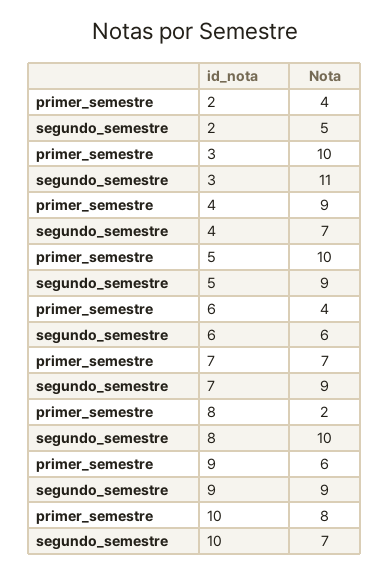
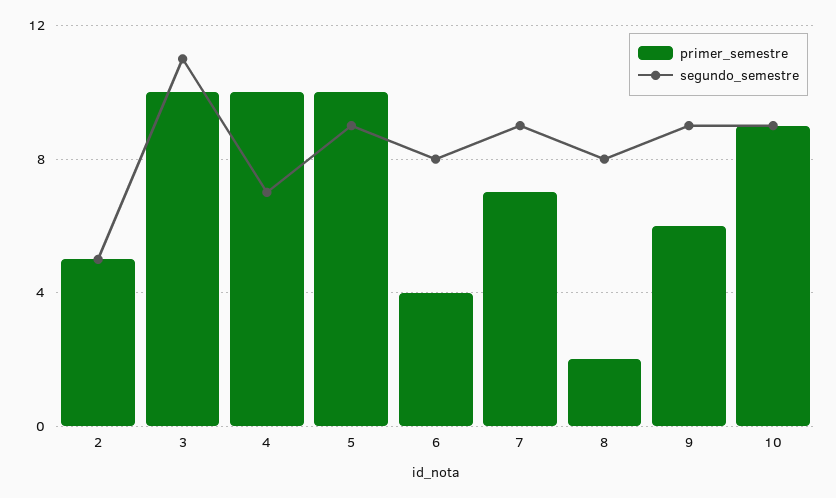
primer_semestre, 2: 4 -> 5
primer_semestre, 4: 9 -> 10
segundo_semestre, 6: 6 -> 8
segundo_semestre, 8: 10 -> 8
primer_semestre, 10: 8 -> 9
segundo_semestre, 10: 7 -> 9

